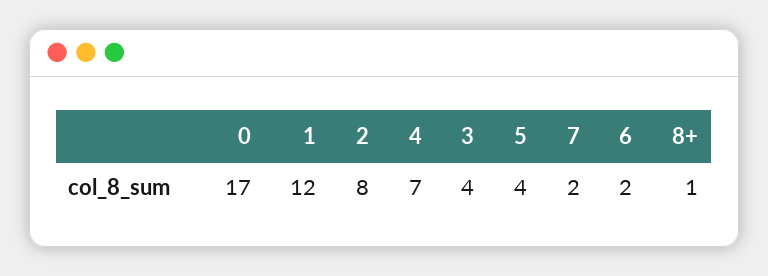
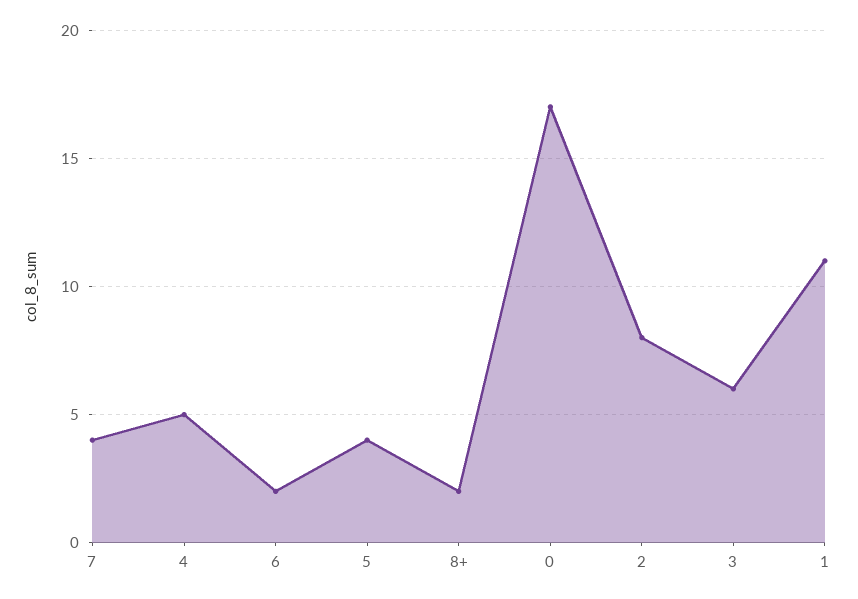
1: 12 -> 11
4: 7 -> 5
3: 4 -> 6
7: 2 -> 4
8+: 1 -> 2

